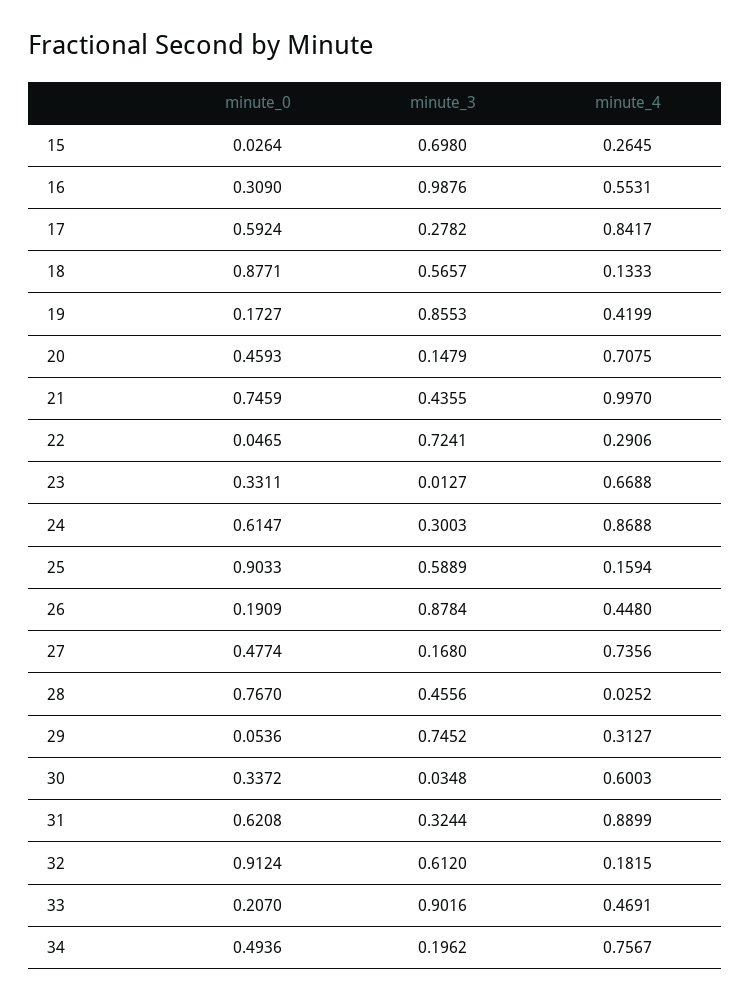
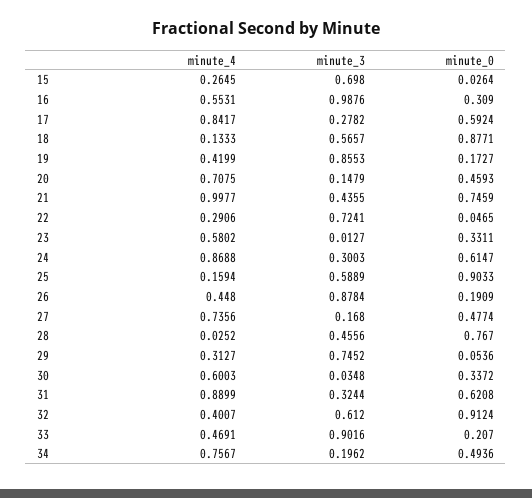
minute_4, 21: 0.997 -> 0.9977
minute_4, 23: 0.6688 -> 0.5802
minute_4, 32: 0.1815 -> 0.4007

